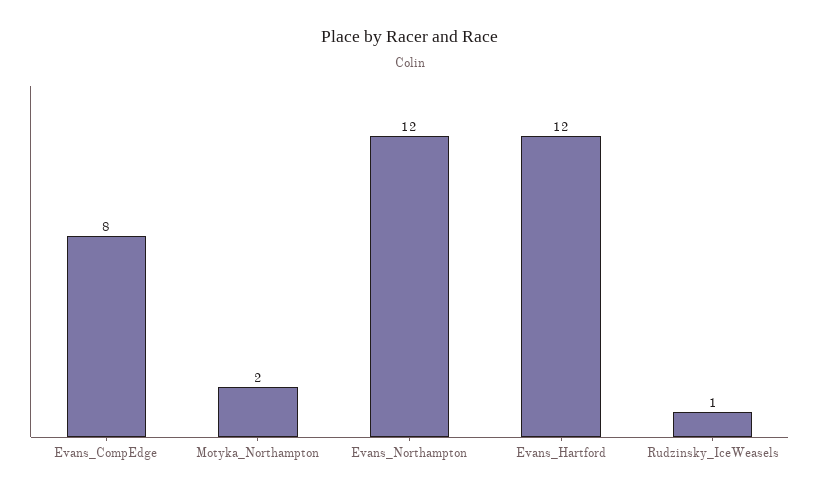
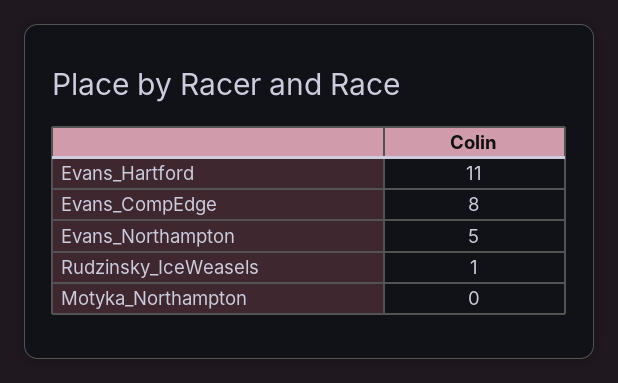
Motyka_Northampton: 2 -> 0
Evans_Northampton: 12 -> 5
Evans_Hartford: 12 -> 11

